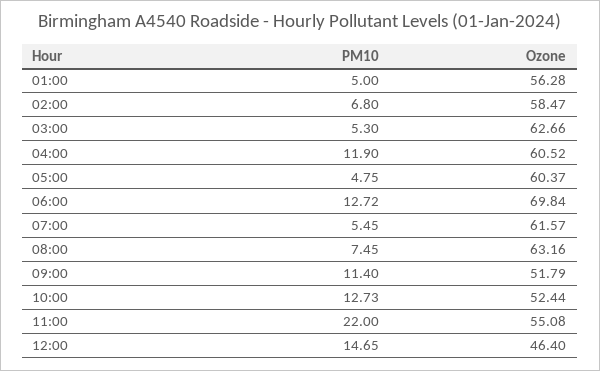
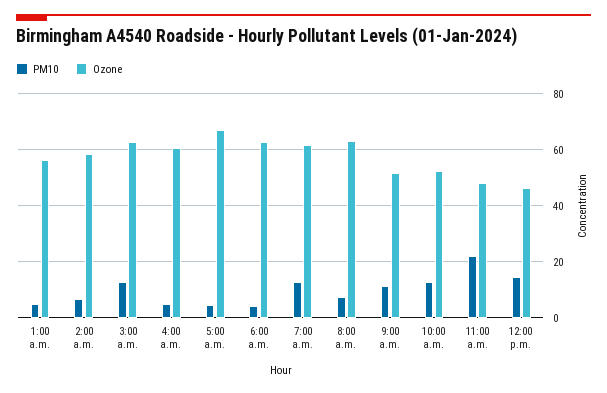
PM10, 03:00: 5.3 -> 12.5
PM10, 04:00: 11.9 -> 5
Ozone, 05:00: 60.37 -> 67.5
PM10, 06:00: 12.72 -> 5
Ozone, 06:00: 69.84 -> 62.5
PM10, 07:00: 5.45 -> 12.5
Ozone, 11:00: 55.08 -> 47.5

